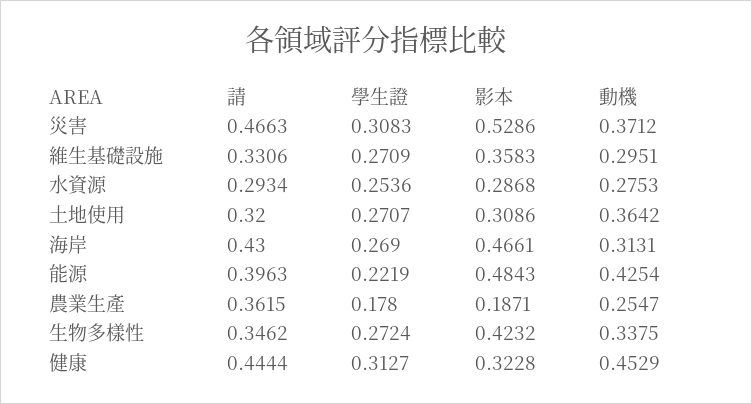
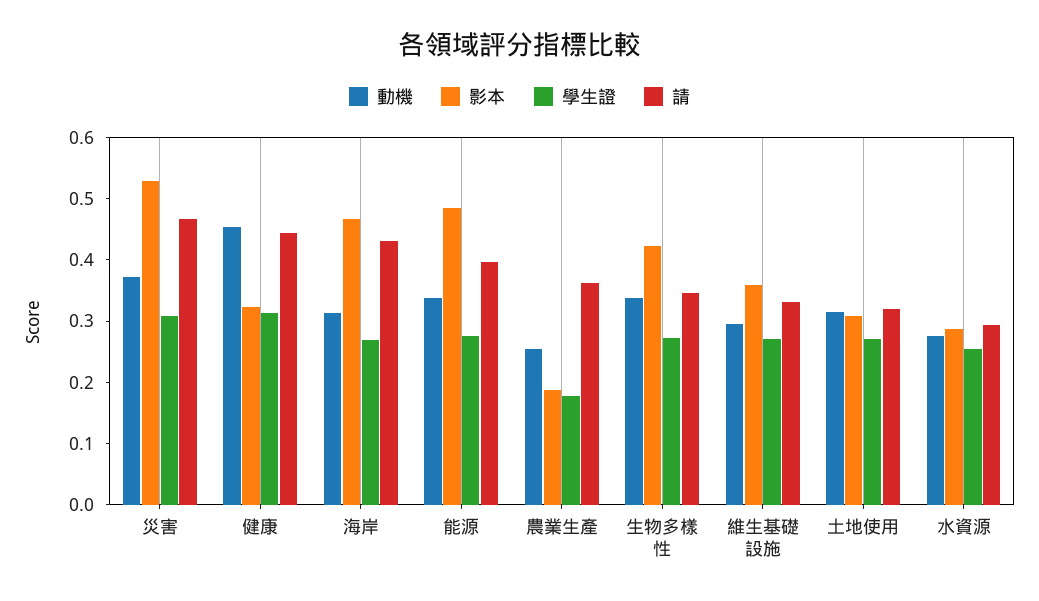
動機, 土地使用: 0.3642 -> 0.32
學生證, 能源: 0.2219 -> 0.28
動機, 能源: 0.4254 -> 0.34

